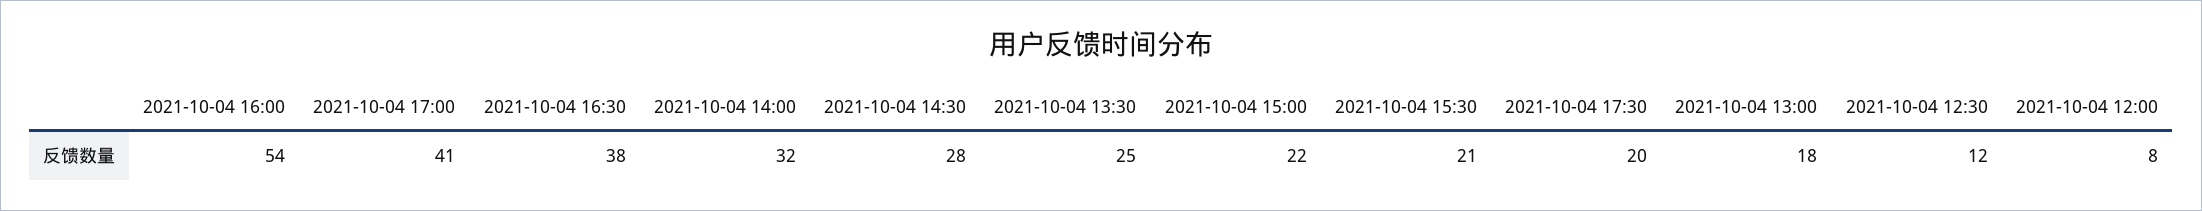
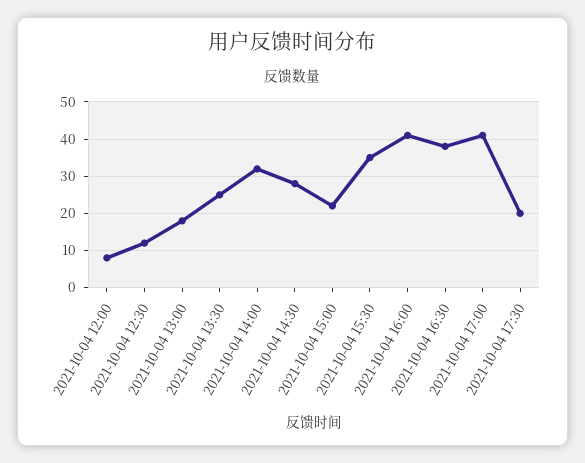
2021-10-04 16:00: 54 -> 40
2021-10-04 15:30: 21 -> 35

